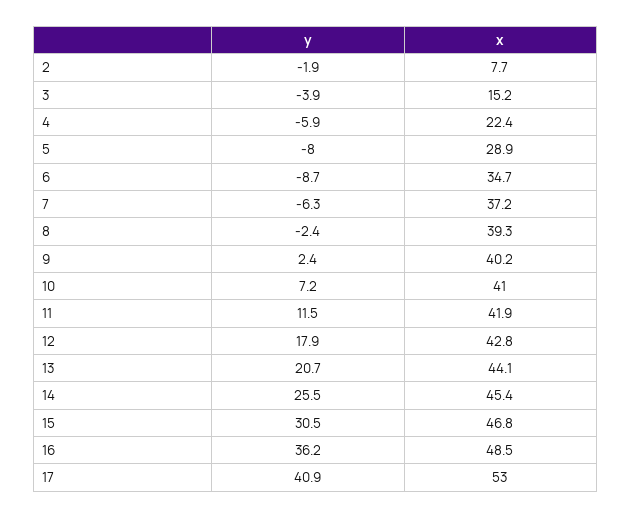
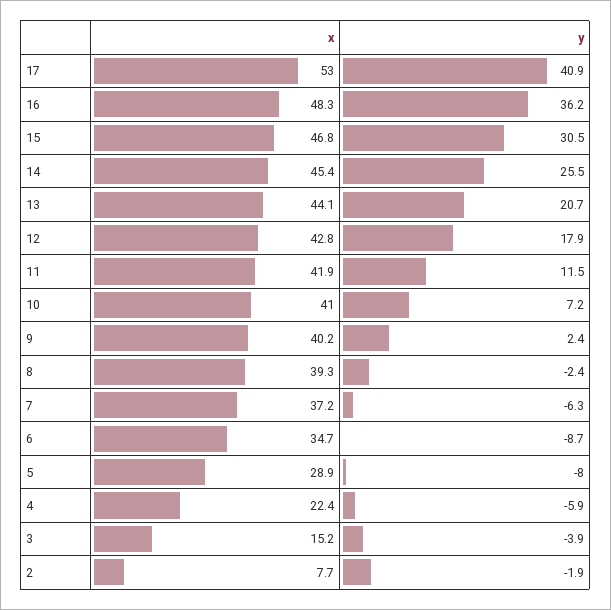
x, 16: 48.5 -> 48.3

